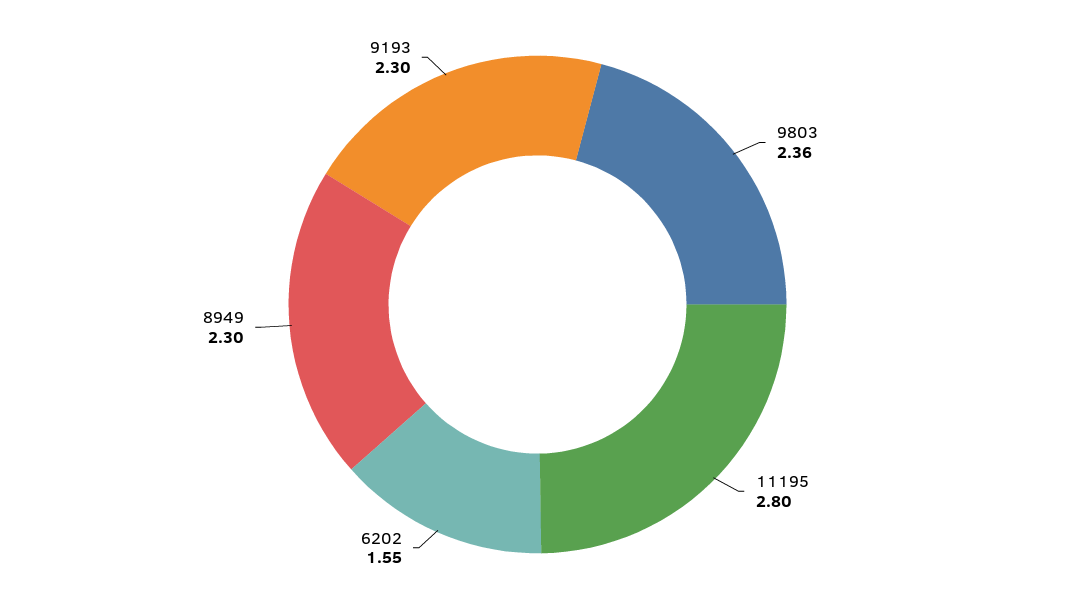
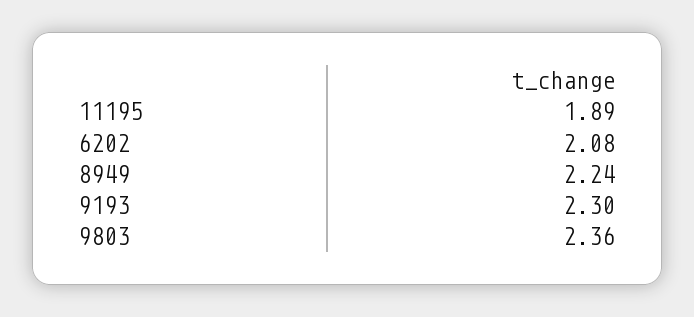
11195: 2.8 -> 1.89
6202: 1.55 -> 2.08
8949: 2.3 -> 2.24

